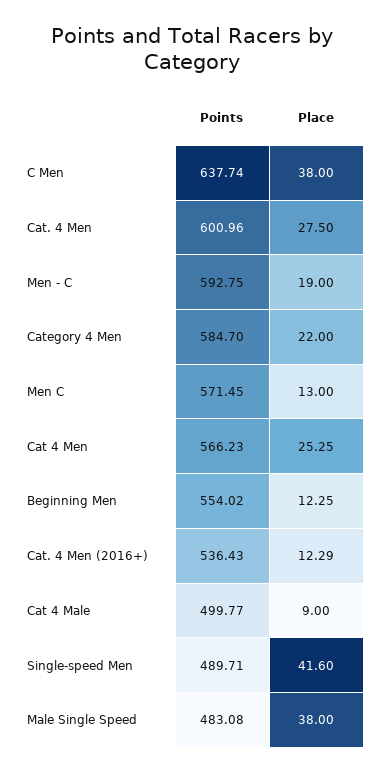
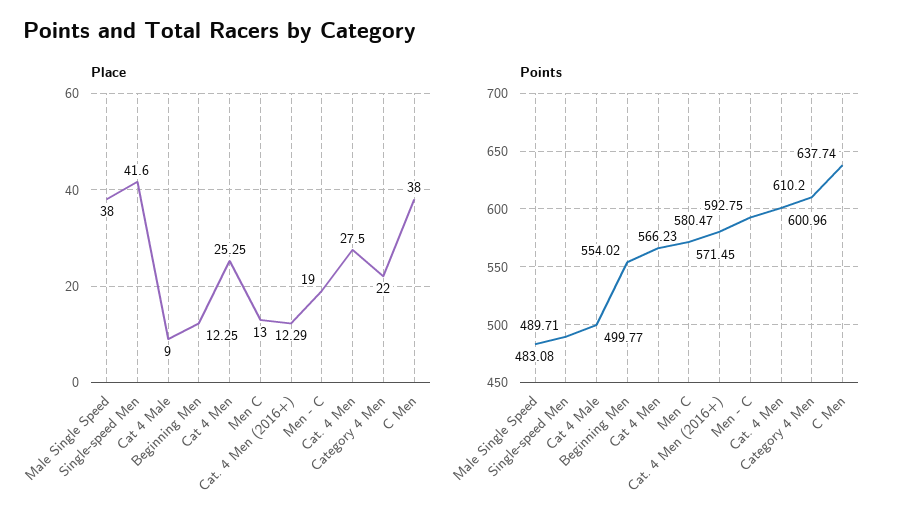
Points, Category 4 Men: 584.7 -> 610.2
Points, Cat. 4 Men (2016+): 536.43 -> 580.47

